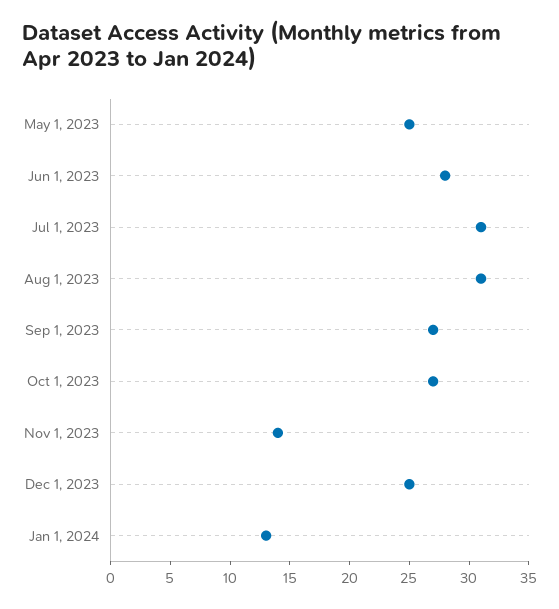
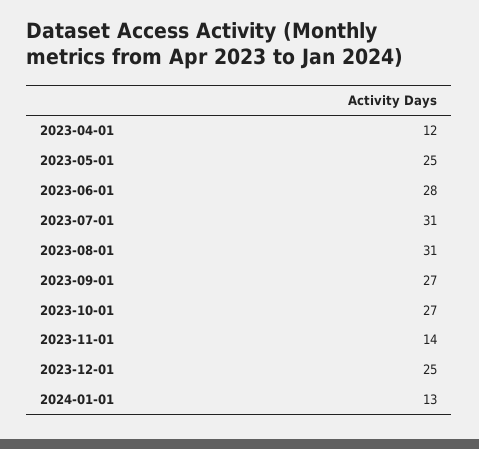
2023-04-01: none -> 12

